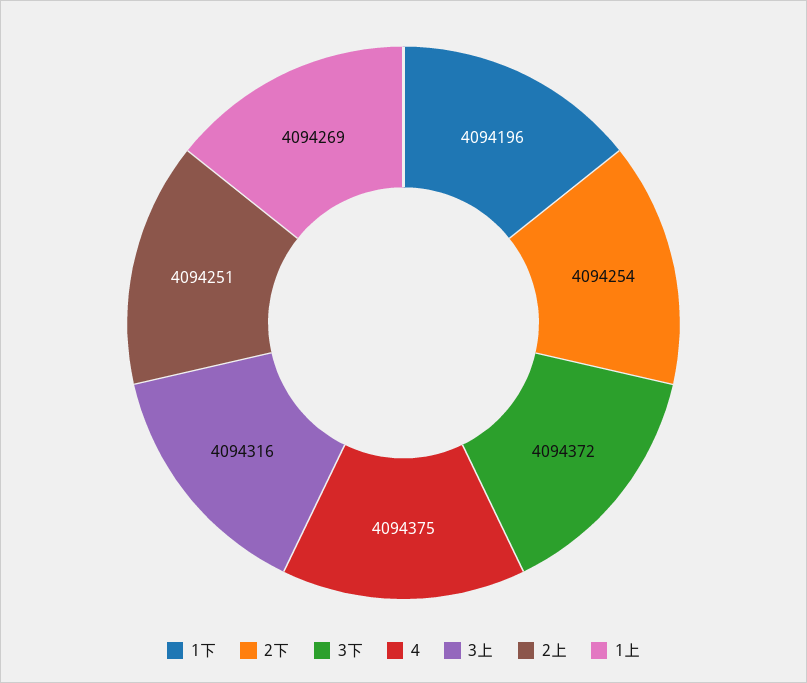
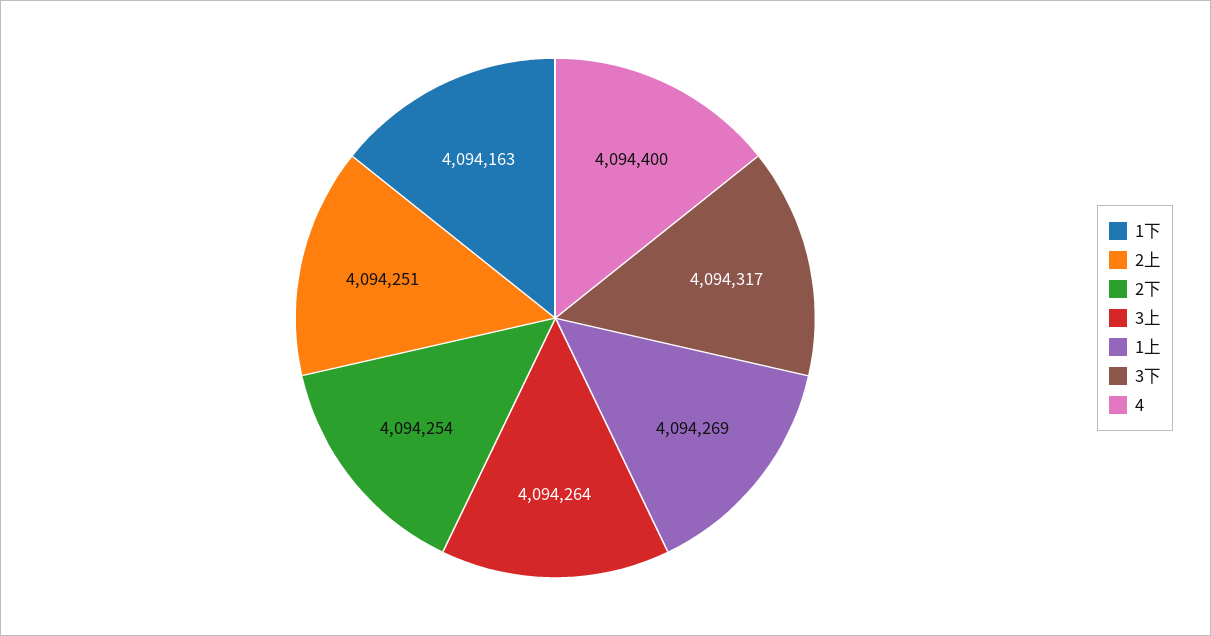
1下: 4094196 -> 4094163
3下: 4094372 -> 4094317
4: 4094375 -> 4094400
3上: 4094316 -> 4094264

